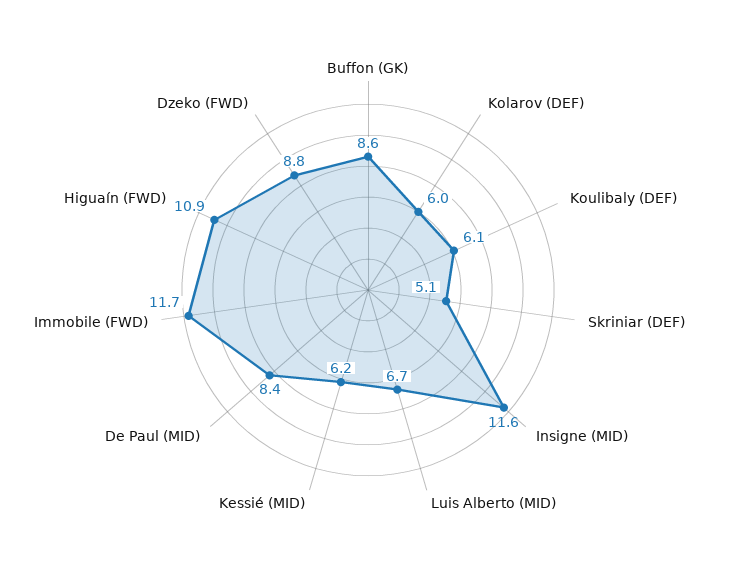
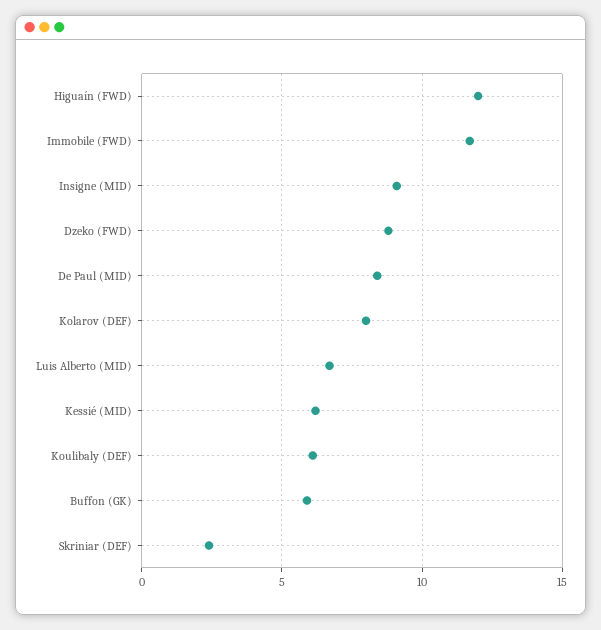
Buffon (GK): 8.6 -> 6
Kolarov (DEF): 6 -> 8
Skriniar (DEF): 5.1 -> 2.5
Insigne (MID): 11.6 -> 9
Higuaín (FWD): 10.9 -> 12

